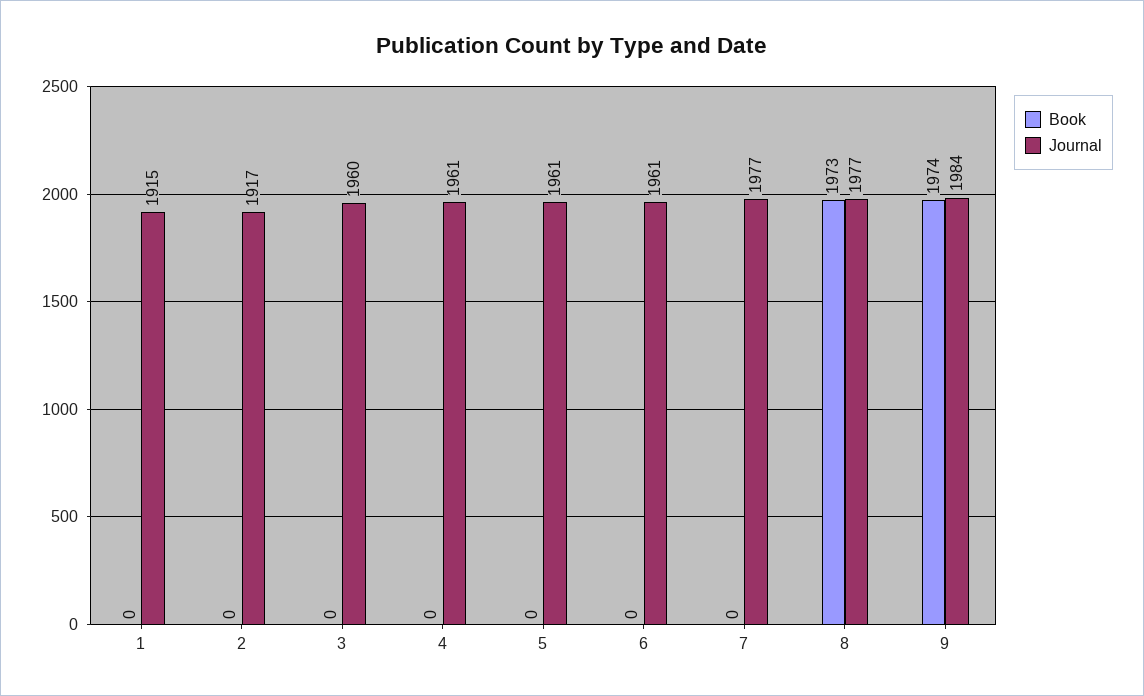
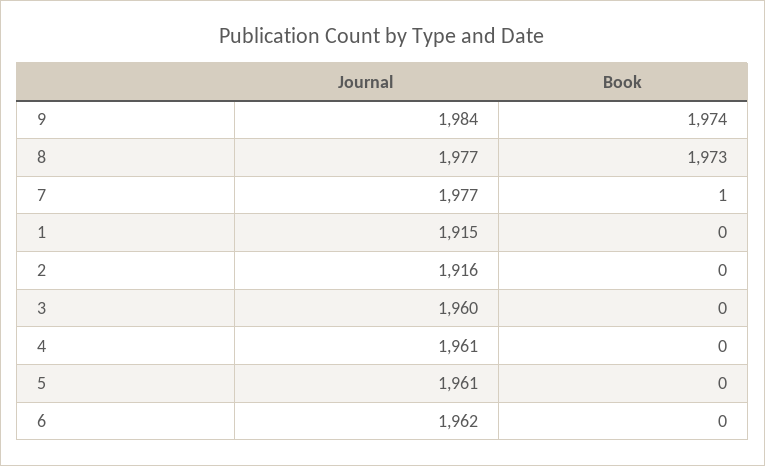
Journal, 2: 1917 -> 1916
Journal, 6: 1961 -> 1962
Book, 7: 0 -> 1

